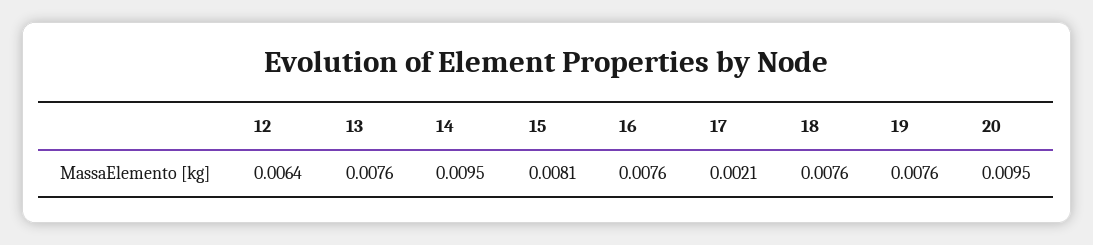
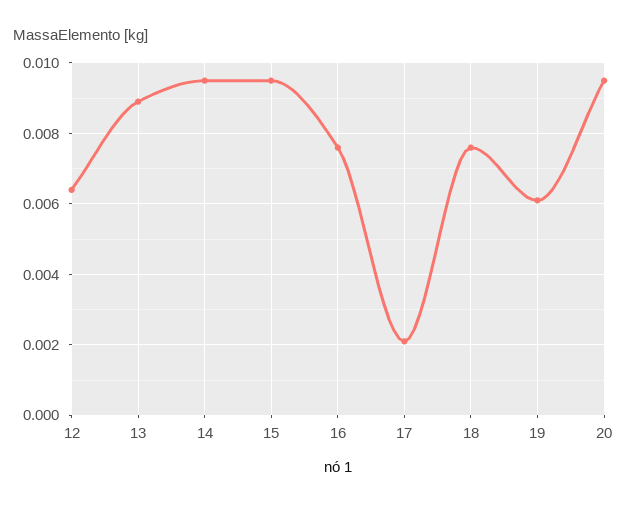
13: 0.0076 -> 0.009
15: 0.0081 -> 0.0095
19: 0.0076 -> 0.006

